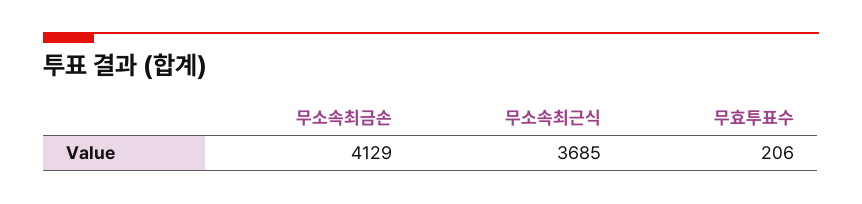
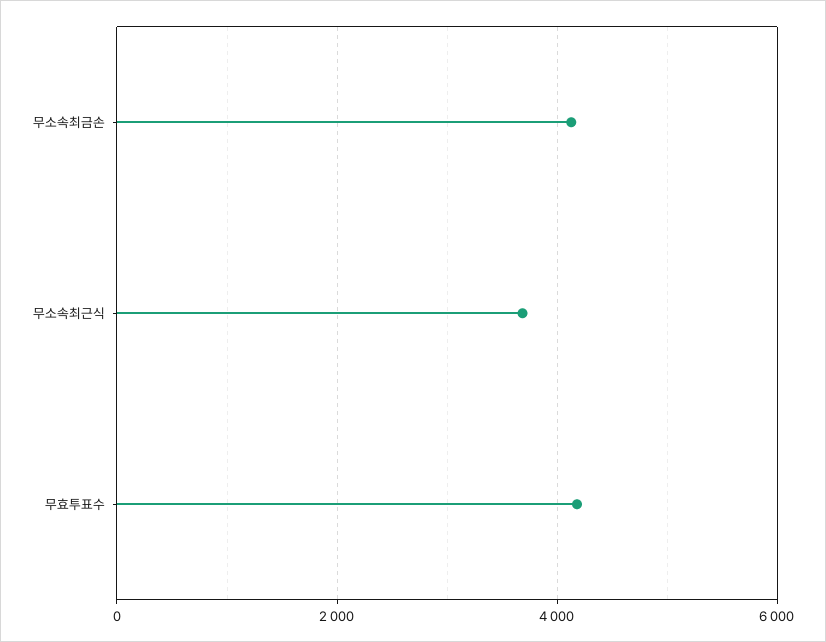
무효투표수: 206 -> 4200

